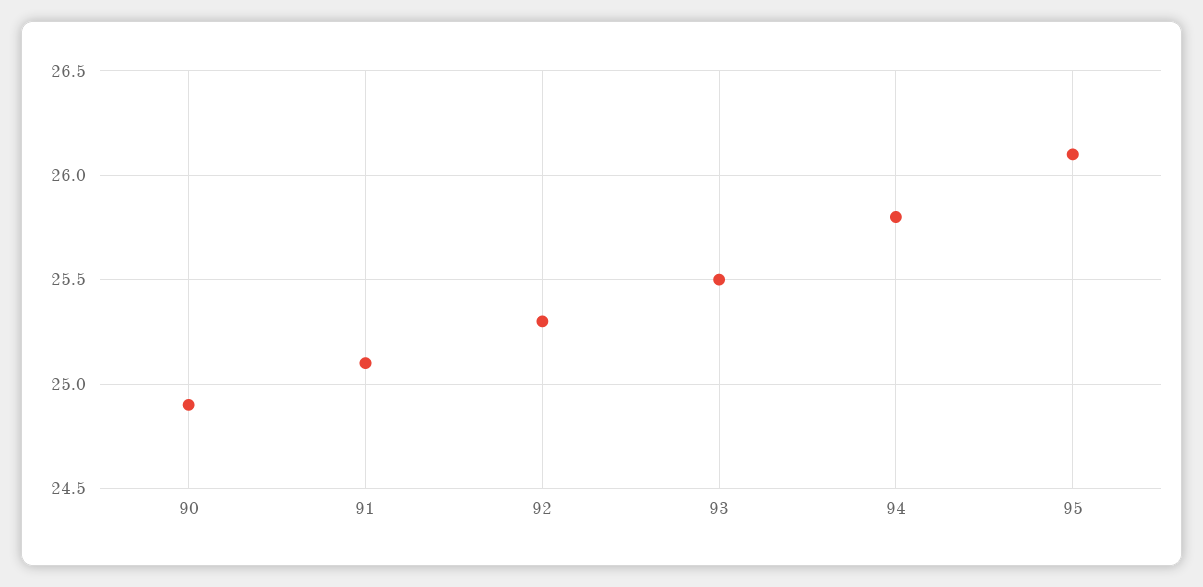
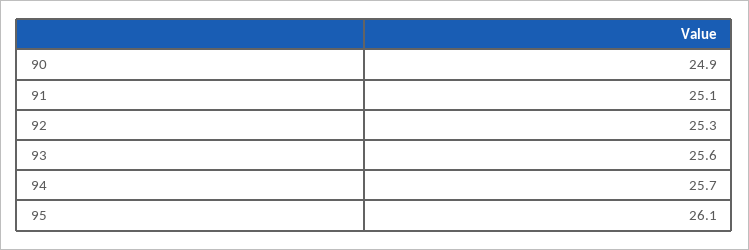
93: 25.5 -> 25.6
94: 25.8 -> 25.7

